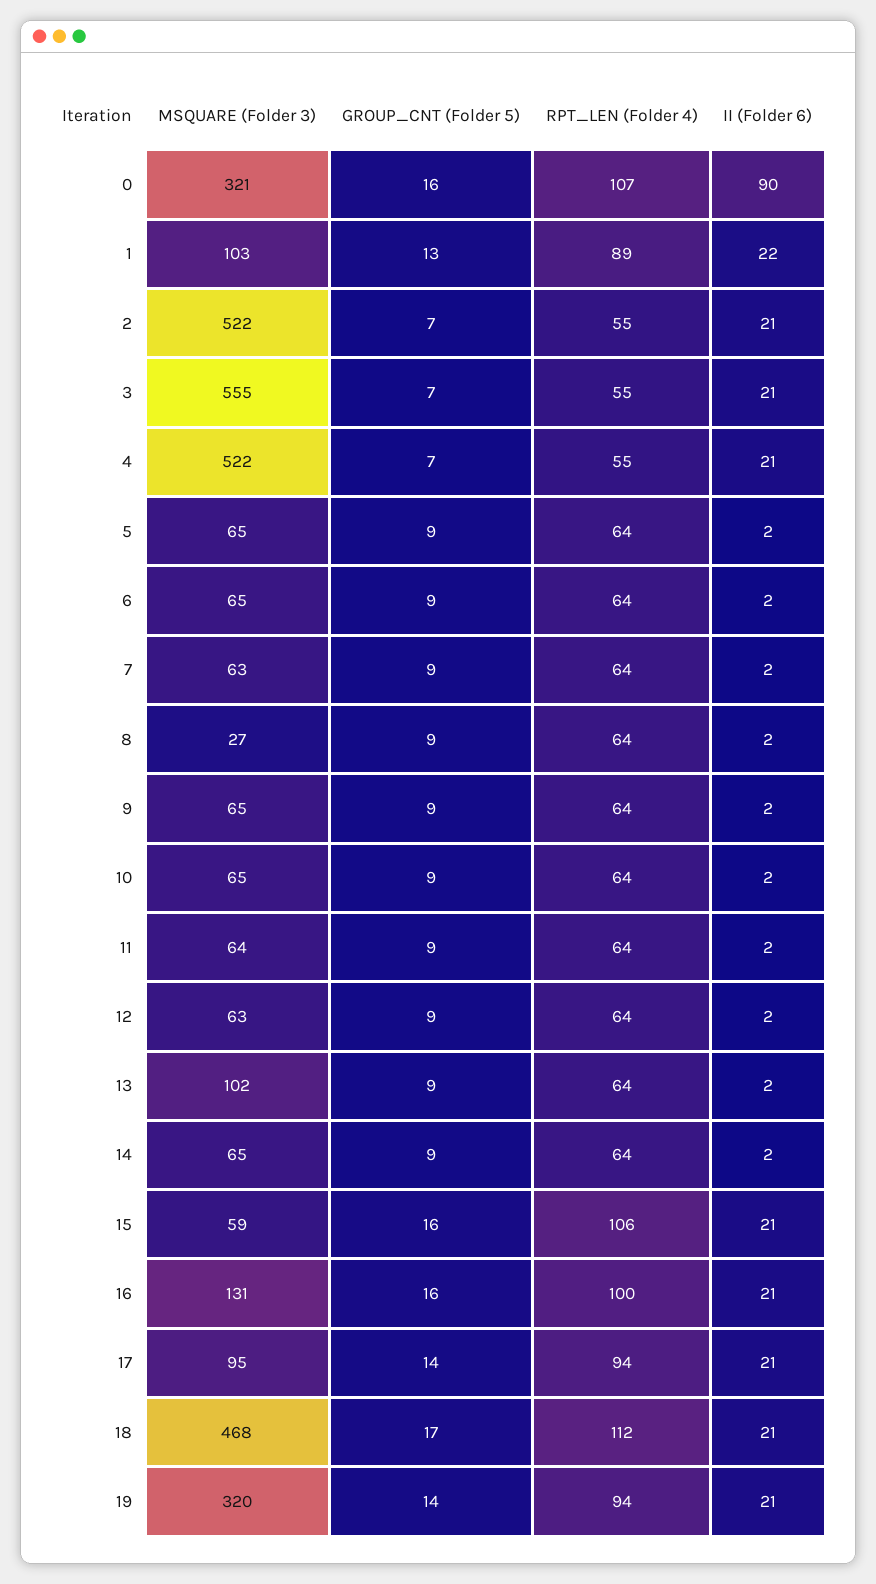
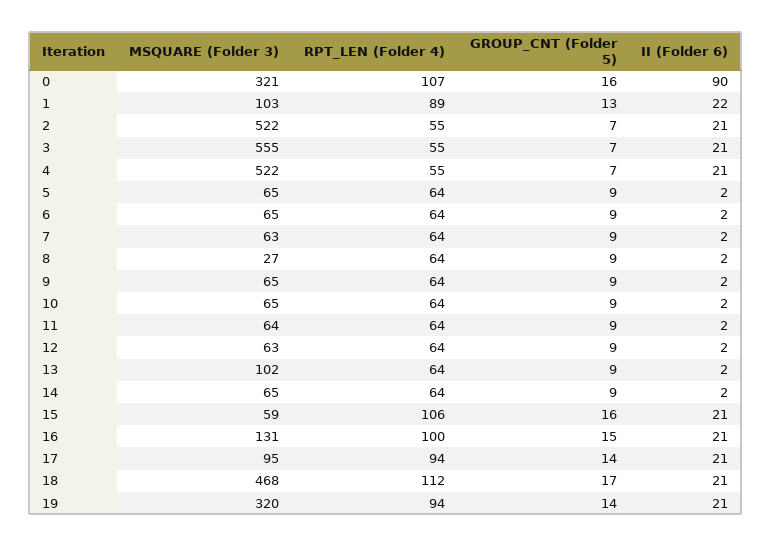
GROUP_CNT (Folder 5), 16: 16 -> 15

